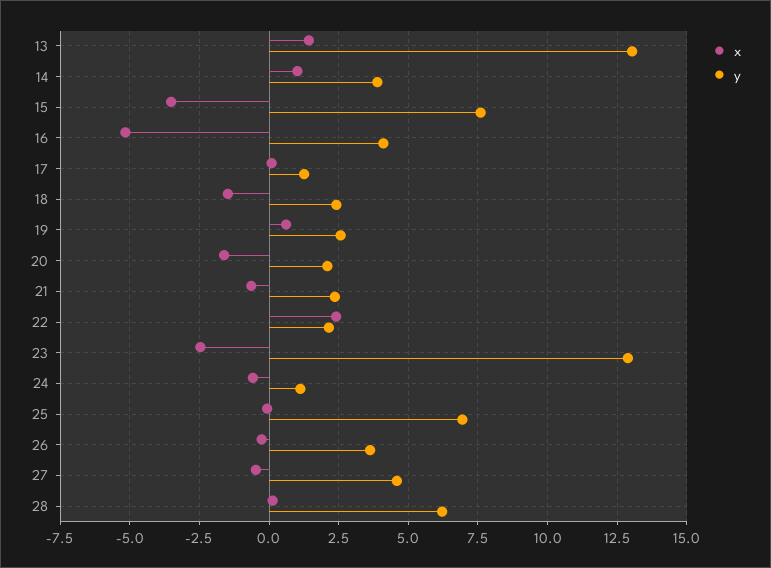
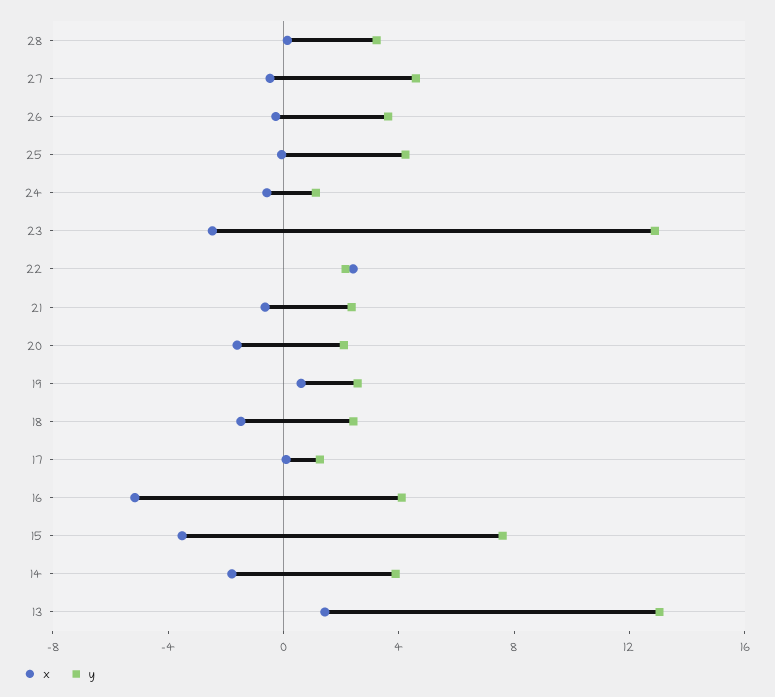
x, 14: 1 -> -2
y, 25: 7 -> 4
y, 28: 6.25 -> 3

